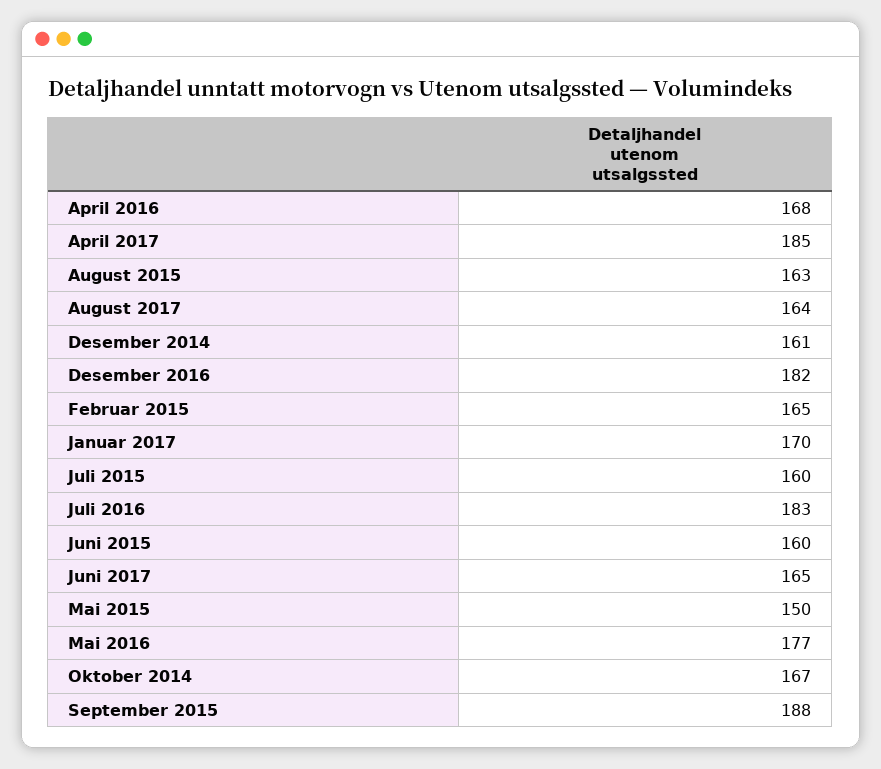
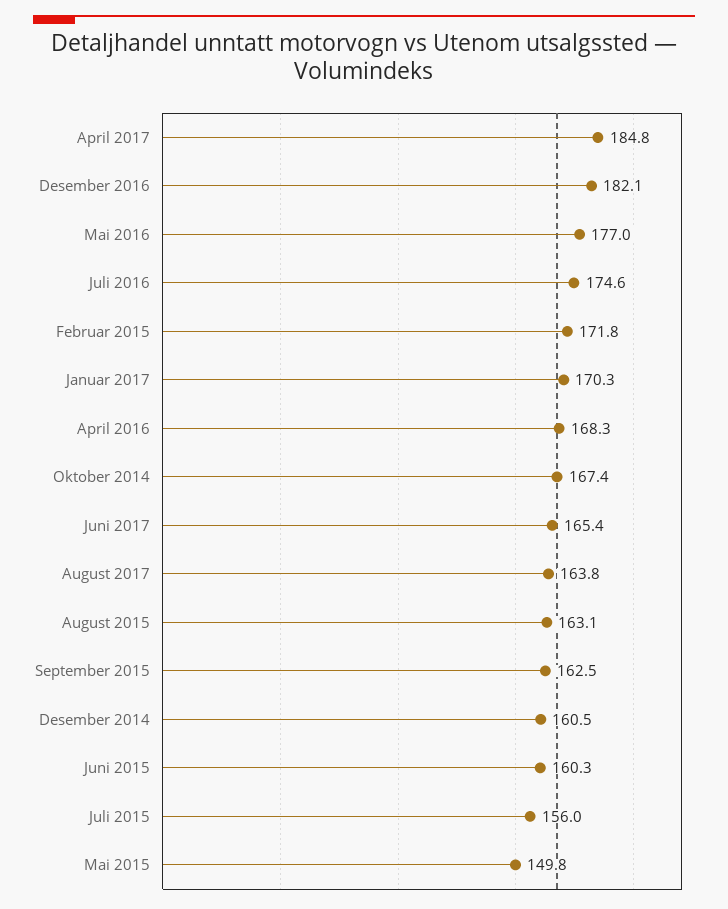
Februar 2015: 165 -> 171.8
Juli 2015: 160 -> 156
Juli 2016: 183 -> 174.6
September 2015: 188 -> 162.5

